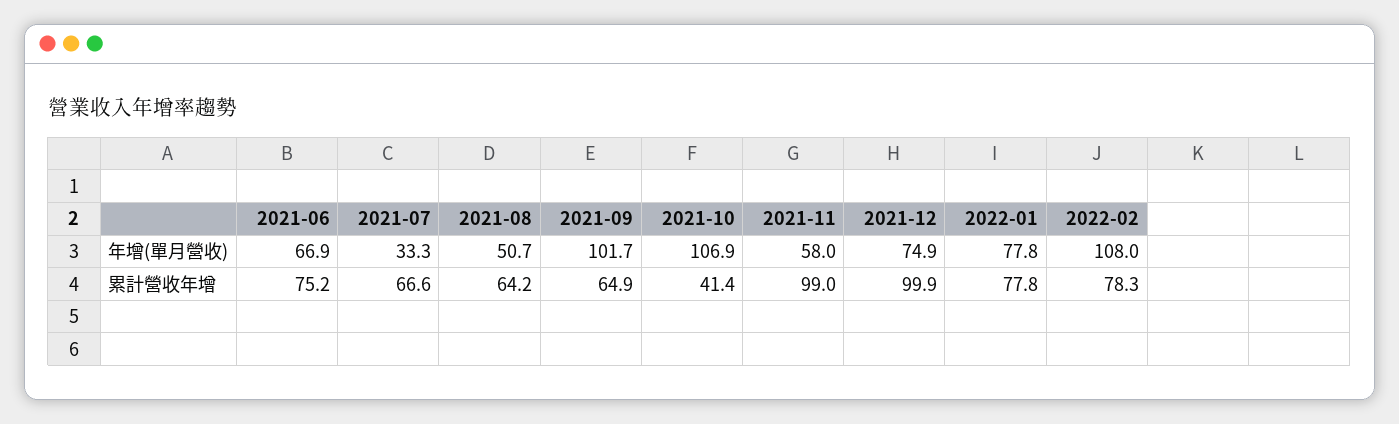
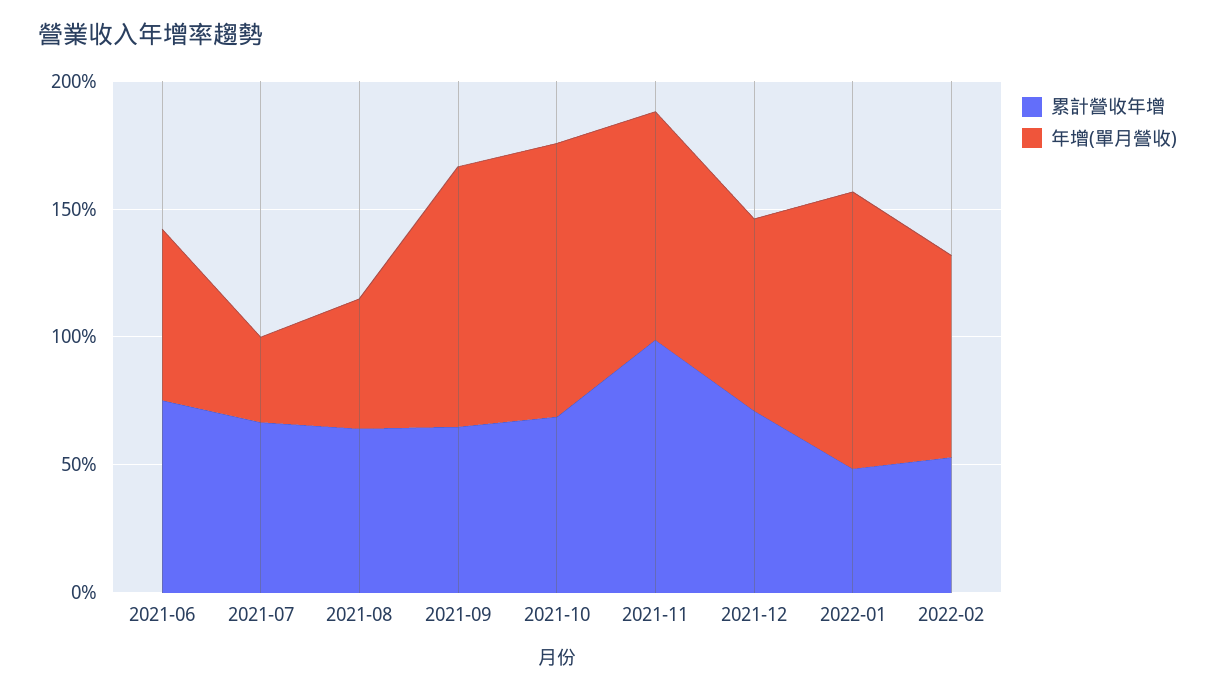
年增(單月營收), 2021-11: 58 -> 90
年增(單月營收), 2022-01: 77.8 -> 110
年增(單月營收), 2022-02: 108 -> 80
累計營收年增, 2021-10: 41.4 -> 70
累計營收年增, 2021-12: 99.9 -> 70
累計營收年增, 2022-01: 77.8 -> 50
累計營收年增, 2022-02: 78.3 -> 50

